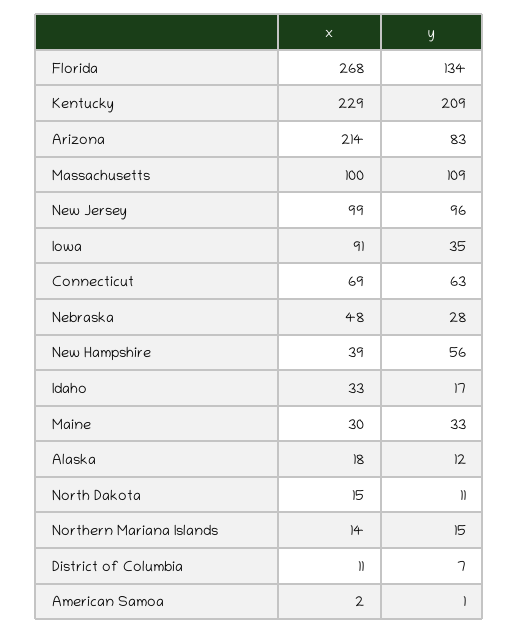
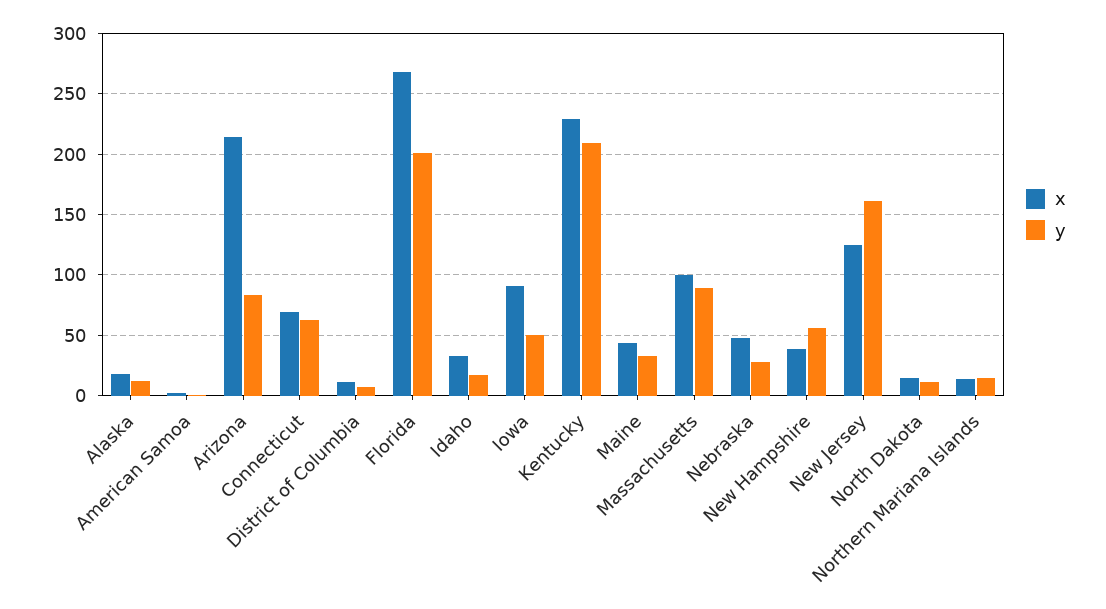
y, Florida: 134 -> 200
y, Massachusetts: 109 -> 90
x, New Jersey: 99 -> 125
y, New Jersey: 96 -> 160
y, Iowa: 35 -> 50
x, Maine: 30 -> 45

